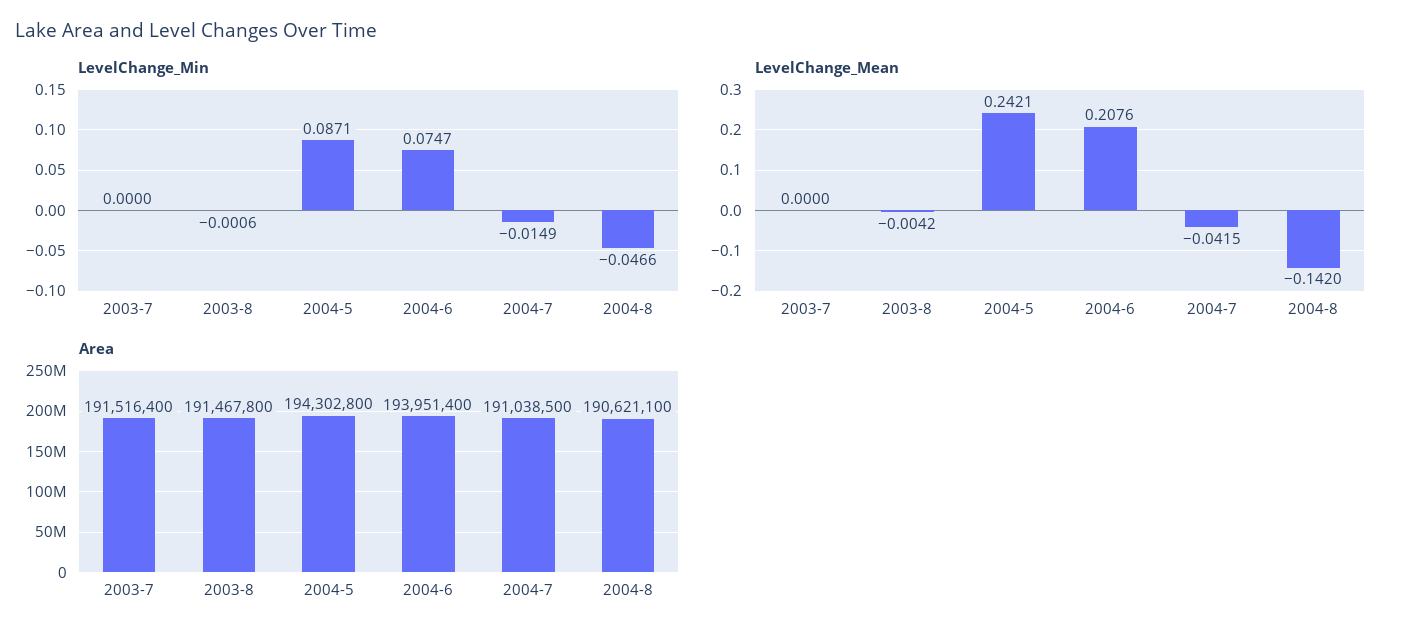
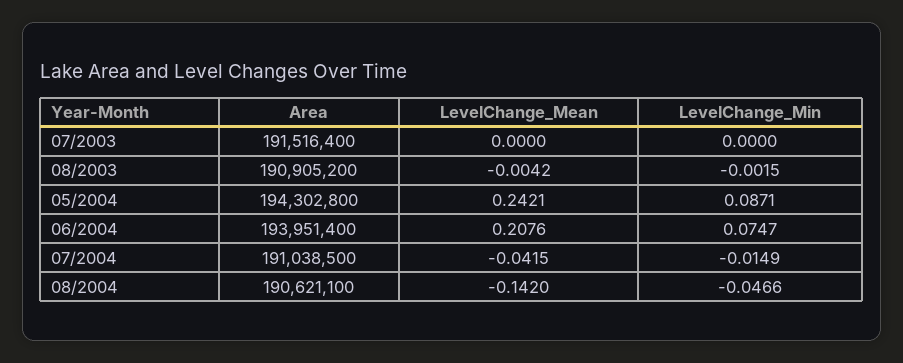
LevelChange_Min, 2003-8: -0.0006 -> -0.0015
Area, 2003-8: 191467800 -> 190905200

